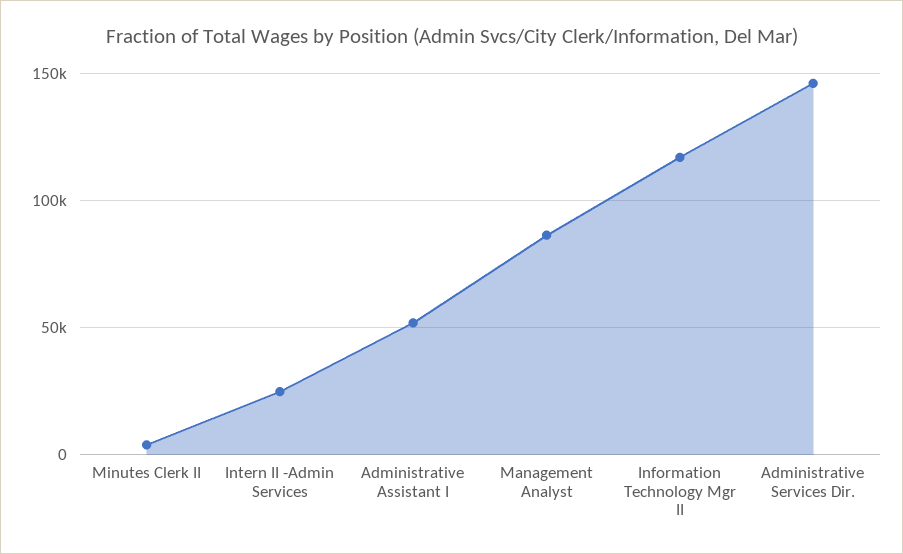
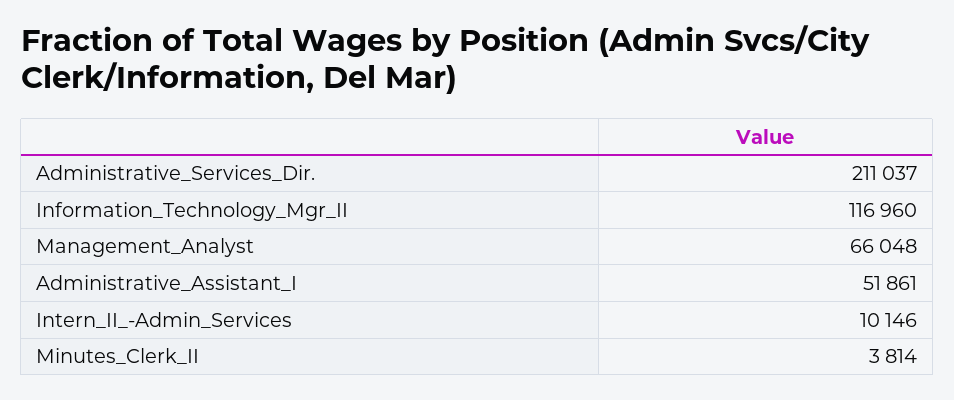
Intern II -Admin Services: 25000 -> 10146
Management Analyst: 85000 -> 66048
Administrative Services Dir.: 145000 -> 211037

